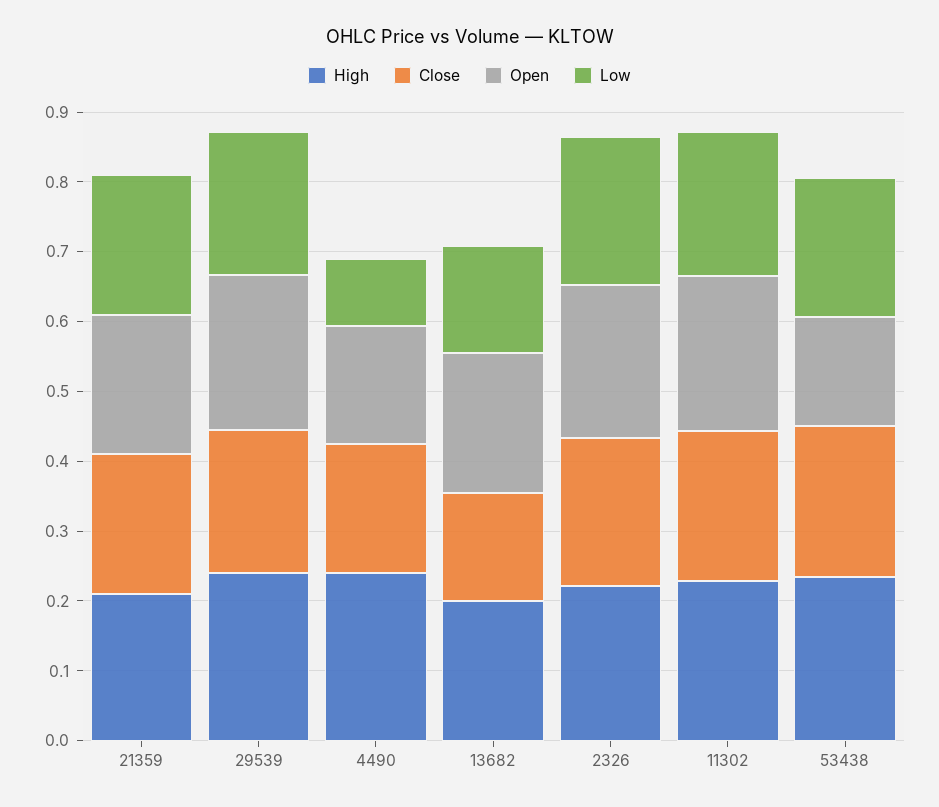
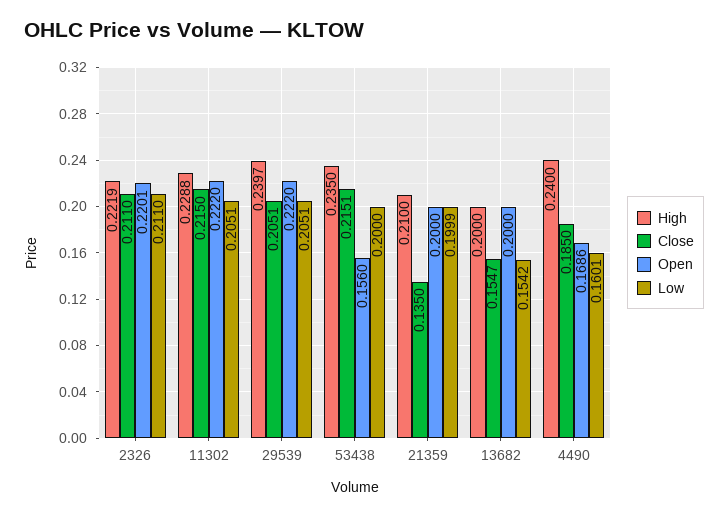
Close, 21359: 0.2 -> 0.135
Low, 4490: 0.1 -> 0.1601

